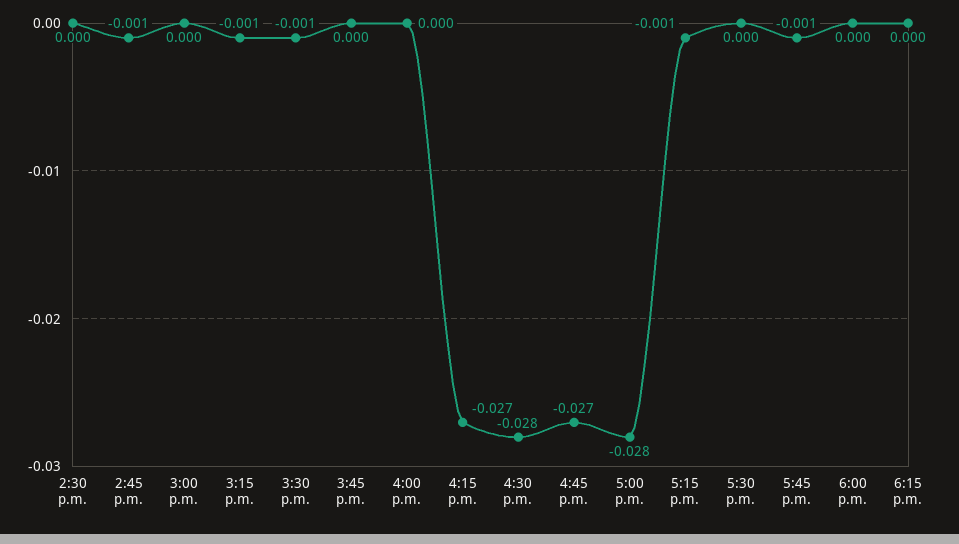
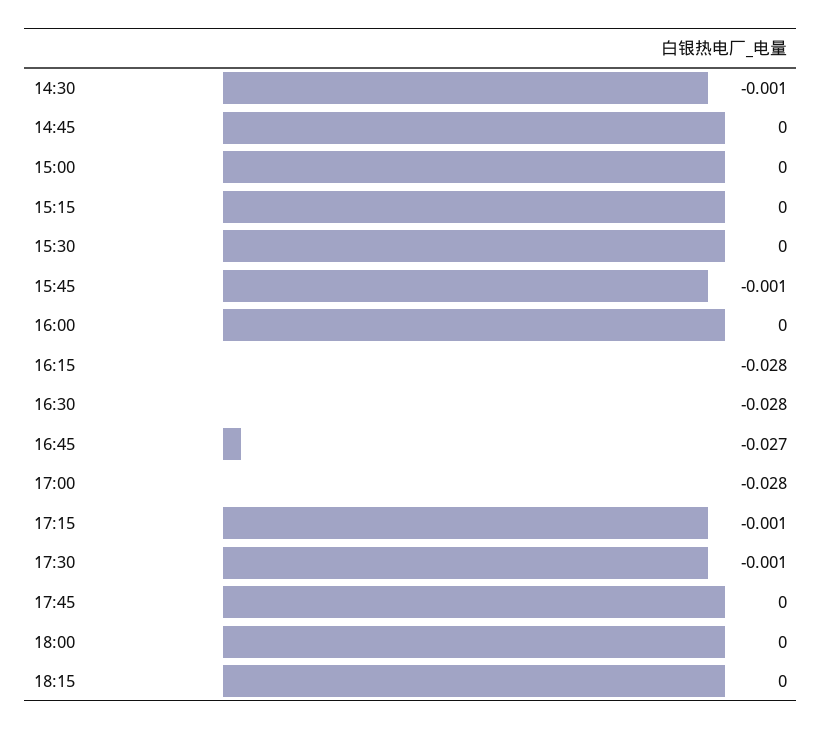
2:30 p.m.: 0 -> -0.001
2:45 p.m.: -0.001 -> 0
3:15 p.m.: -0.001 -> 0
3:30 p.m.: -0.001 -> 0
3:45 p.m.: 0 -> -0.001
4:15 p.m.: -0.027 -> -0.028
5:30 p.m.: 0 -> -0.001
5:45 p.m.: -0.001 -> 0

